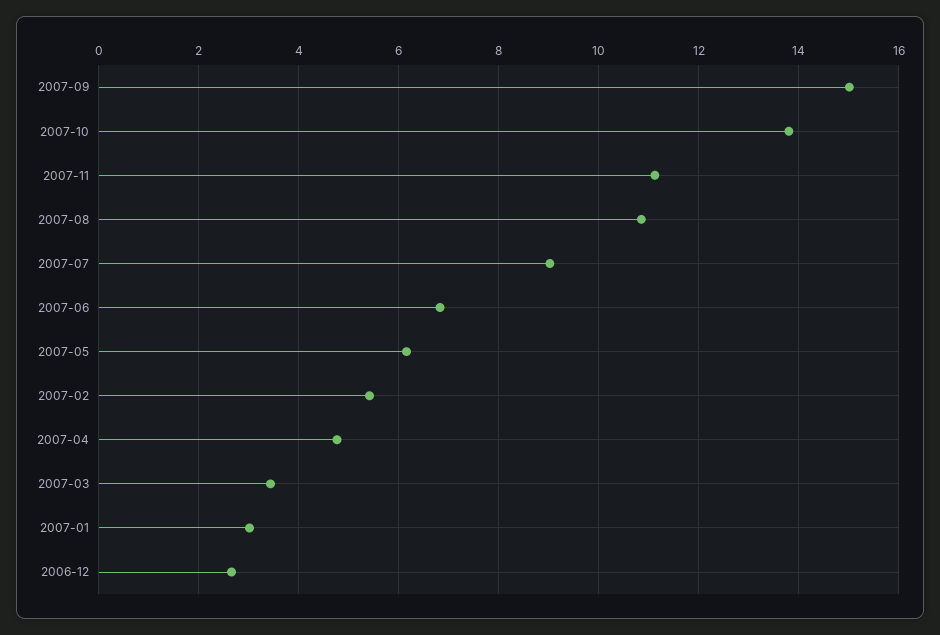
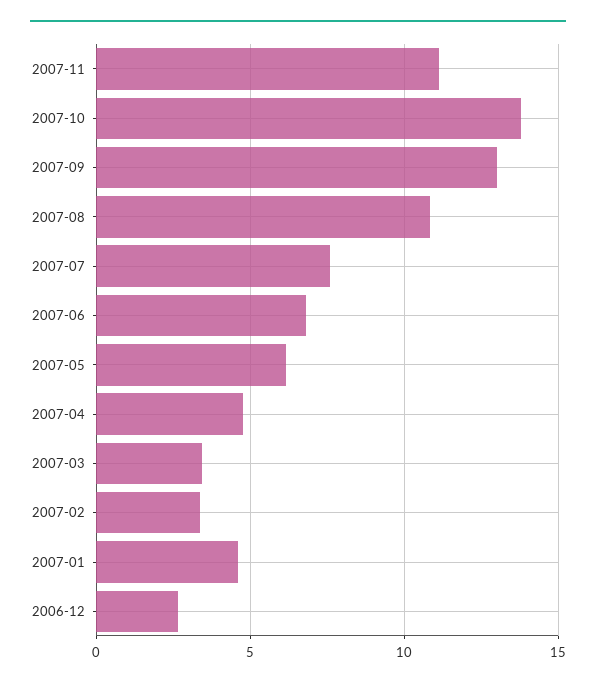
2007-09: 15 -> 13
2007-07: 9 -> 7.5
2007-02: 5.4 -> 3.5
2007-01: 3 -> 4.5

